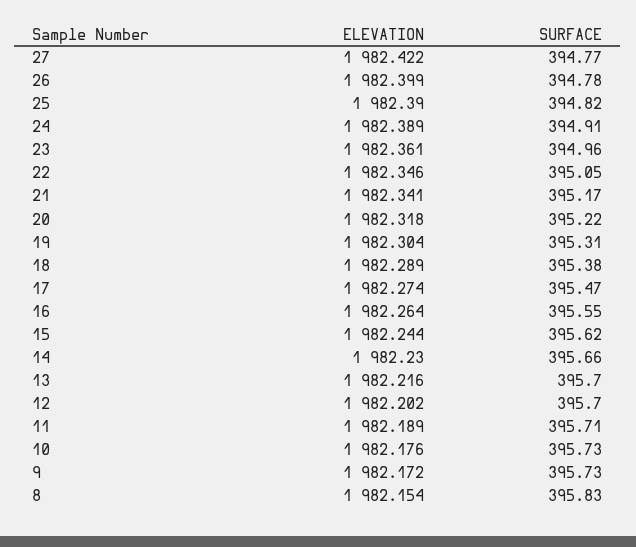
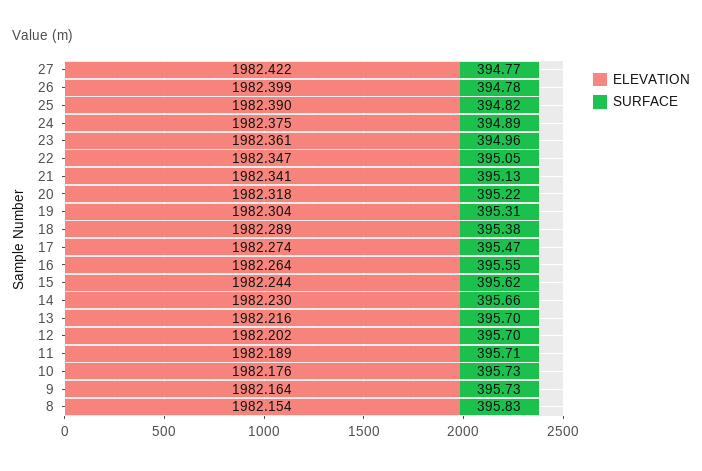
ELEVATION, 24: 1982.389 -> 1982.375
SURFACE, 24: 394.91 -> 394.89
ELEVATION, 22: 1982.346 -> 1982.347
SURFACE, 21: 395.17 -> 395.13
ELEVATION, 9: 1982.172 -> 1982.164

